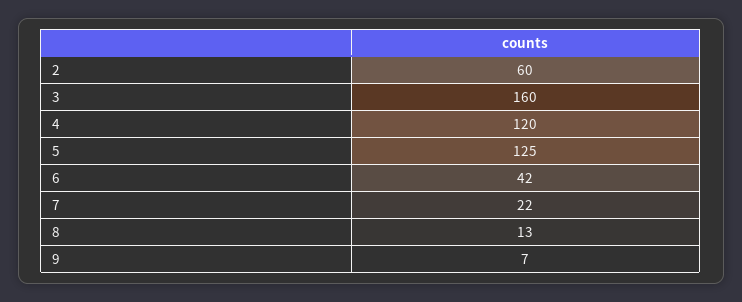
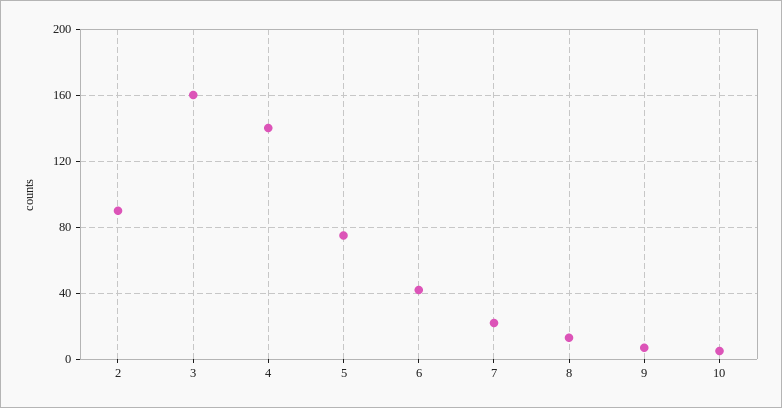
2: 60 -> 90
4: 120 -> 140
5: 125 -> 75
10: none -> 5

